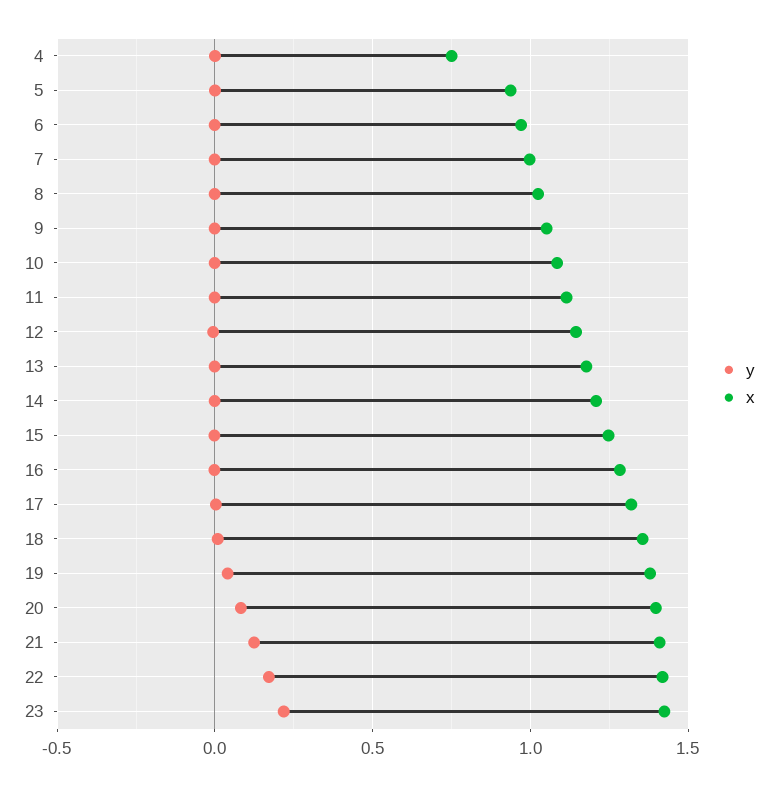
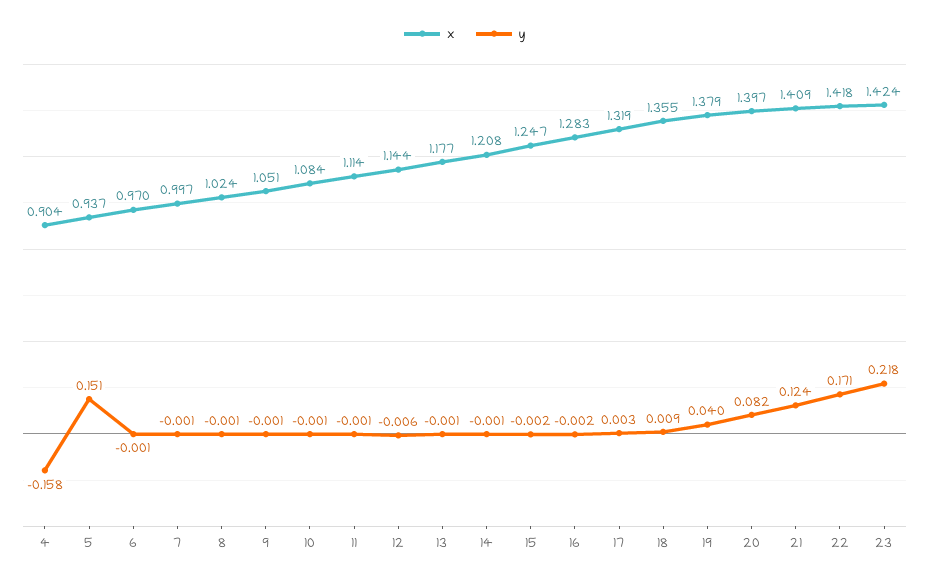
y, 4: 0 -> -0.158
x, 4: 0.75 -> 0.904
y, 5: 0 -> 0.151

